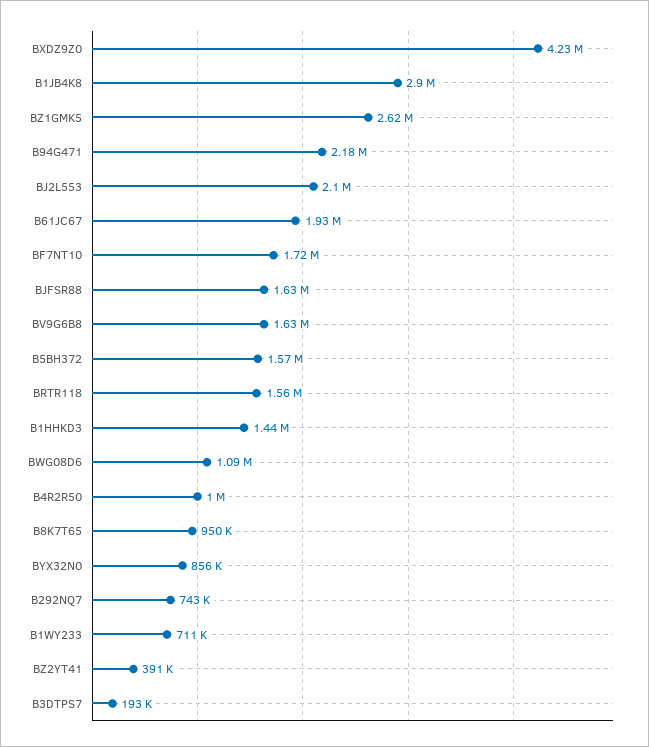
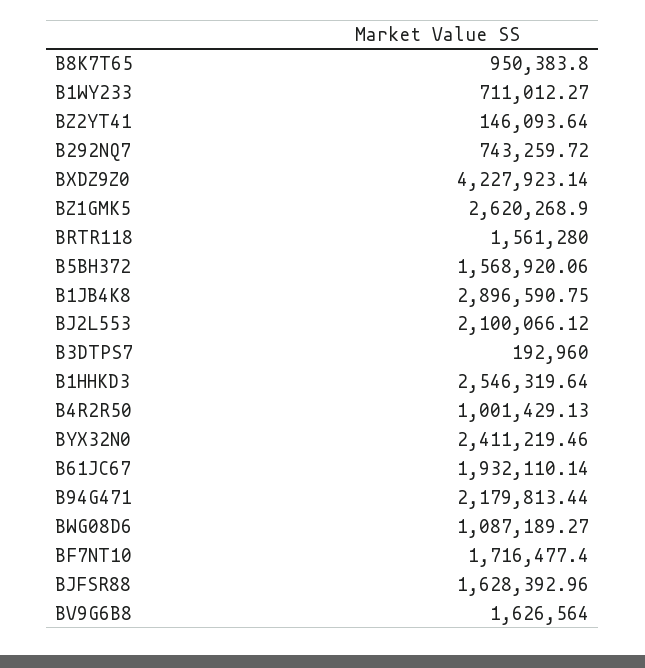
B1HHKD3: 1440000 -> 2546319.64
BYX32N0: 856000 -> 2411219.46
BZ2YT41: 391000 -> 146093.64

